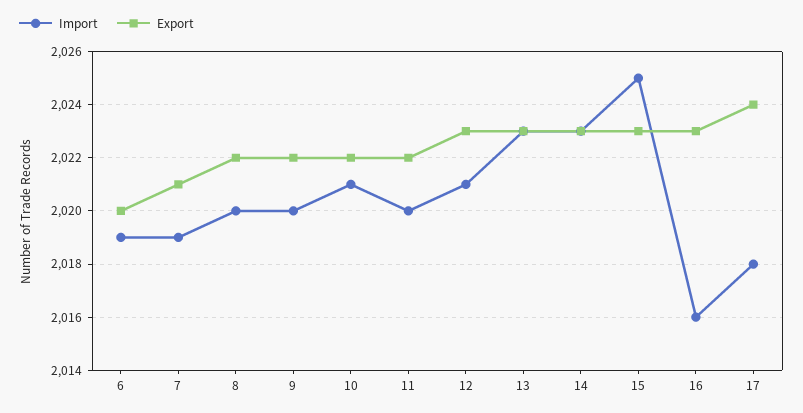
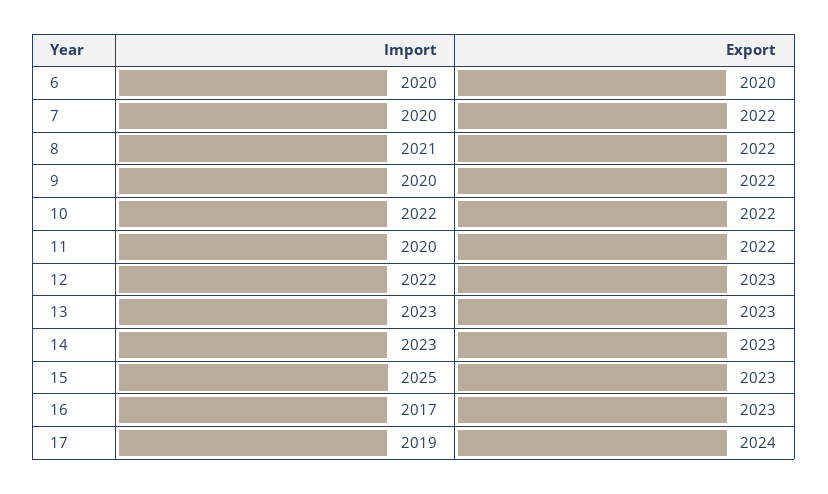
Import, 6: 2019 -> 2020
Import, 7: 2019 -> 2020
Export, 7: 2021 -> 2022
Import, 8: 2020 -> 2021
Import, 10: 2021 -> 2022
Import, 12: 2021 -> 2022
Import, 16: 2016 -> 2017
Import, 17: 2018 -> 2019

